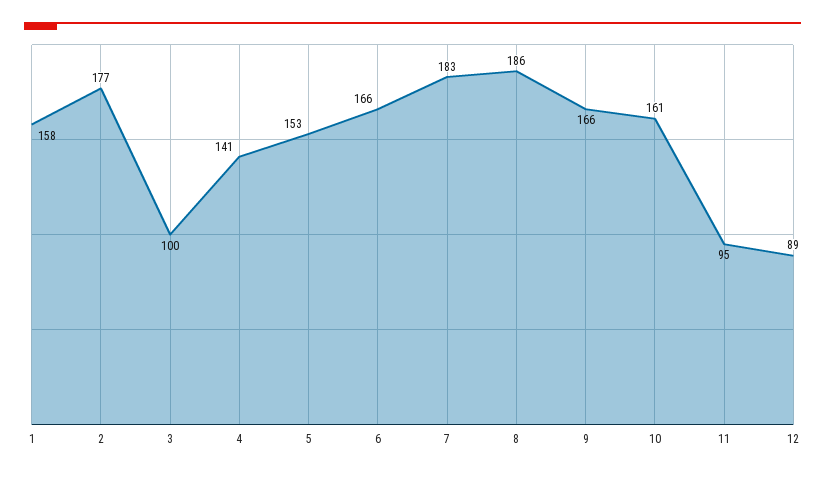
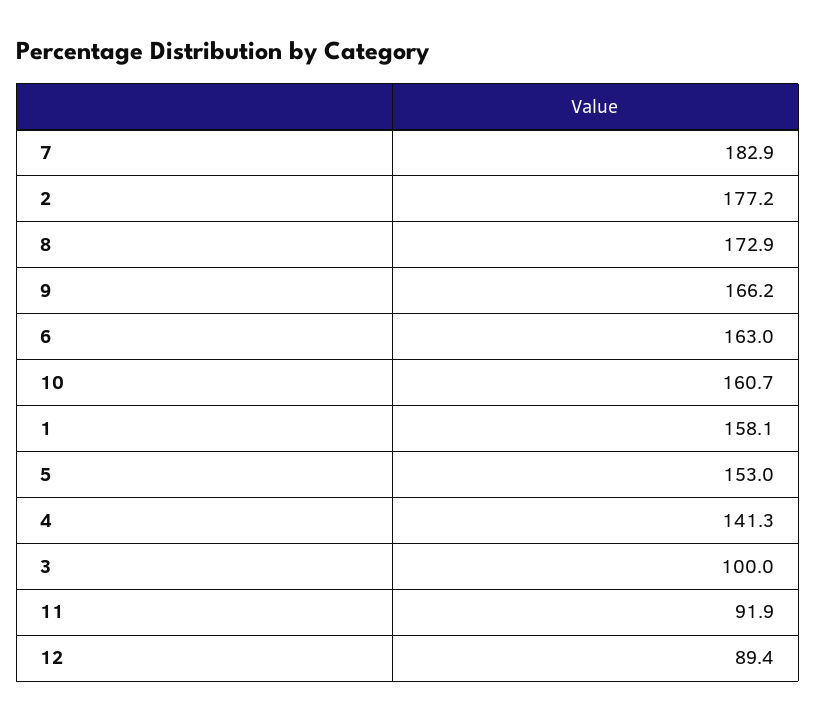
6: 166 -> 163
8: 186 -> 172.9
11: 95 -> 91.9

